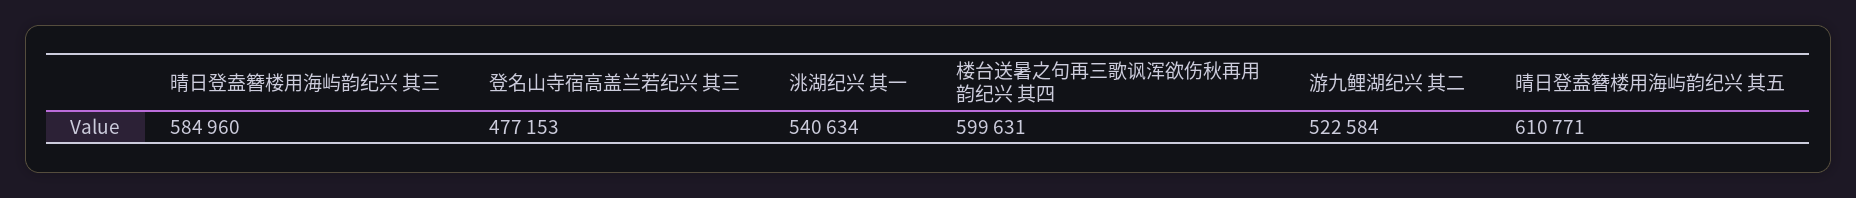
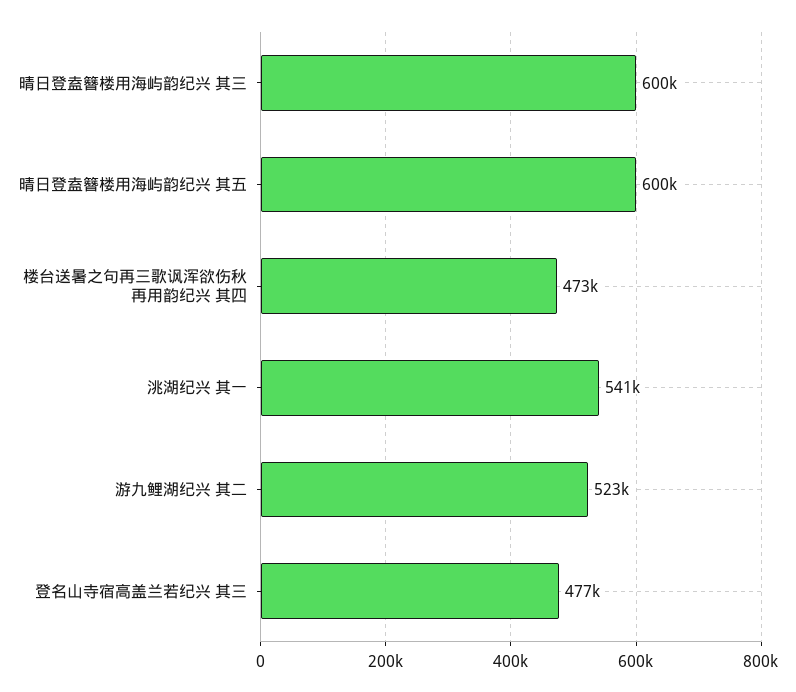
晴日登盍簪楼用海屿韵纪兴 其三: 584960 -> 600000
楼台送暑之句再三歌讽浑欲伤秋再用韵纪兴 其四: 599631 -> 473000
晴日登盍簪楼用海屿韵纪兴 其五: 610771 -> 600000

